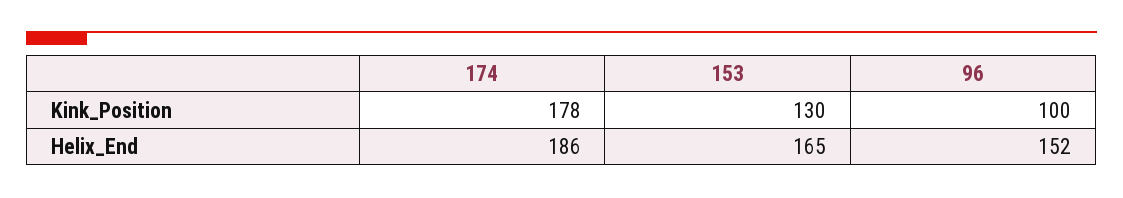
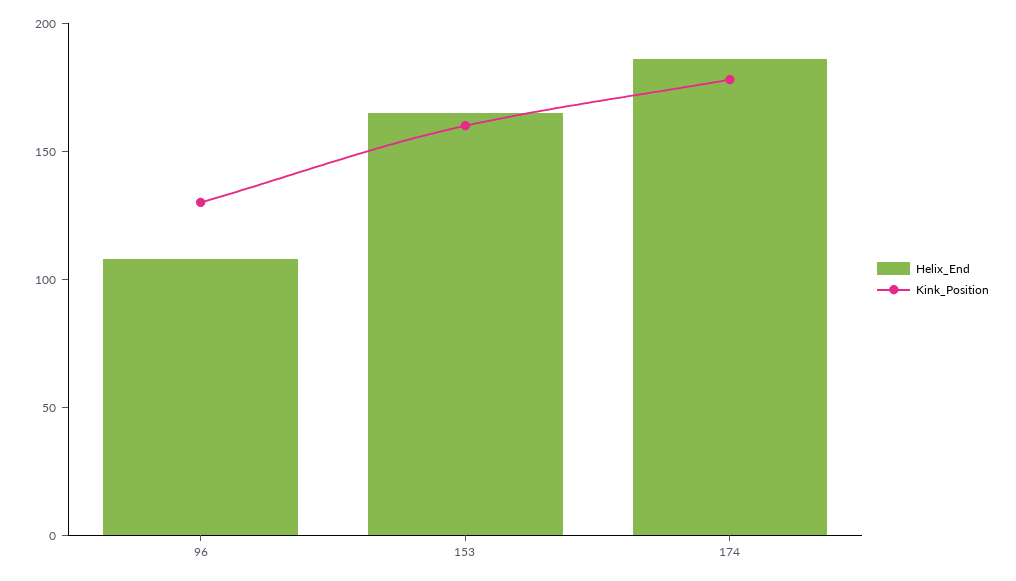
Kink_Position, 153: 130 -> 160
Kink_Position, 96: 100 -> 130
Helix_End, 96: 152 -> 110

